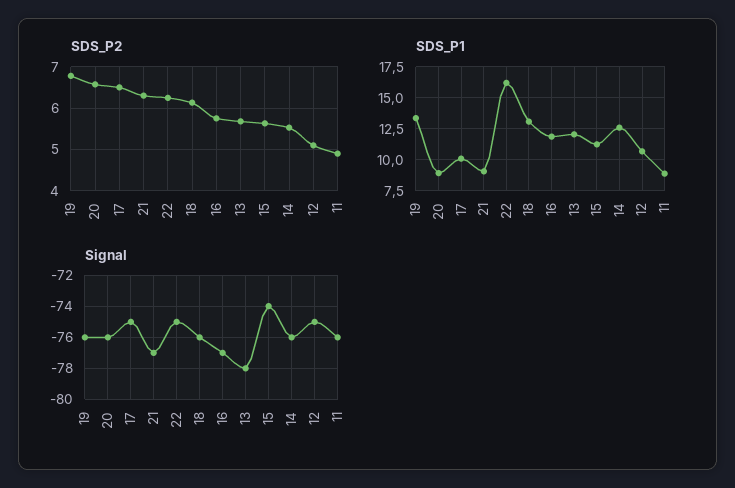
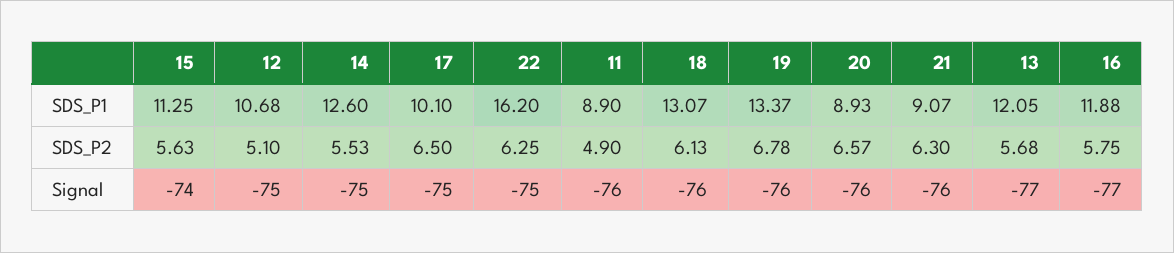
Signal, 21: -77 -> -76
Signal, 13: -78 -> -77
Signal, 14: -76 -> -75

